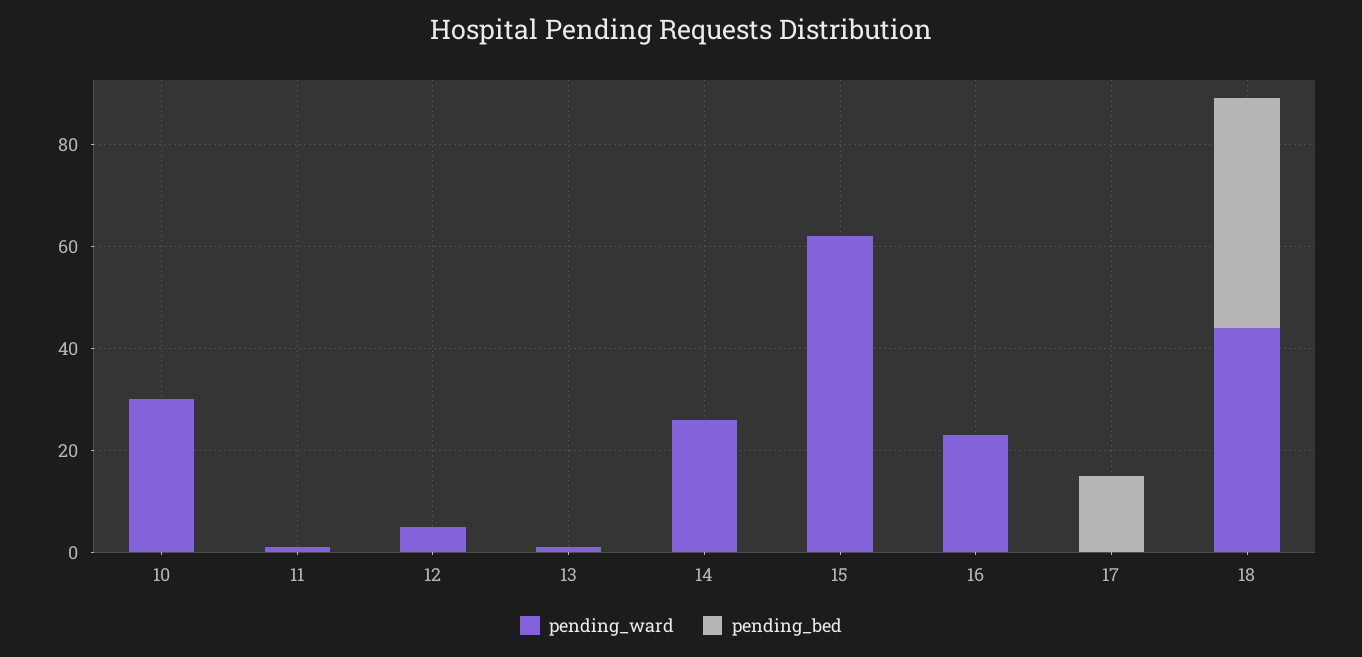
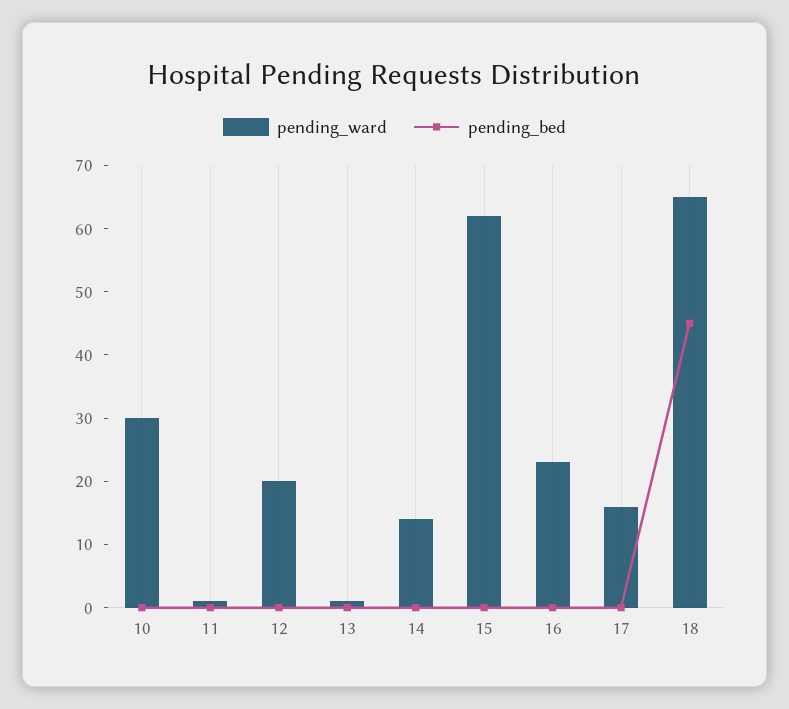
pending_ward, 12: 5 -> 20
pending_ward, 14: 25 -> 15
pending_ward, 17: 0 -> 15
pending_bed, 17: 15 -> 0
pending_ward, 18: 45 -> 65

